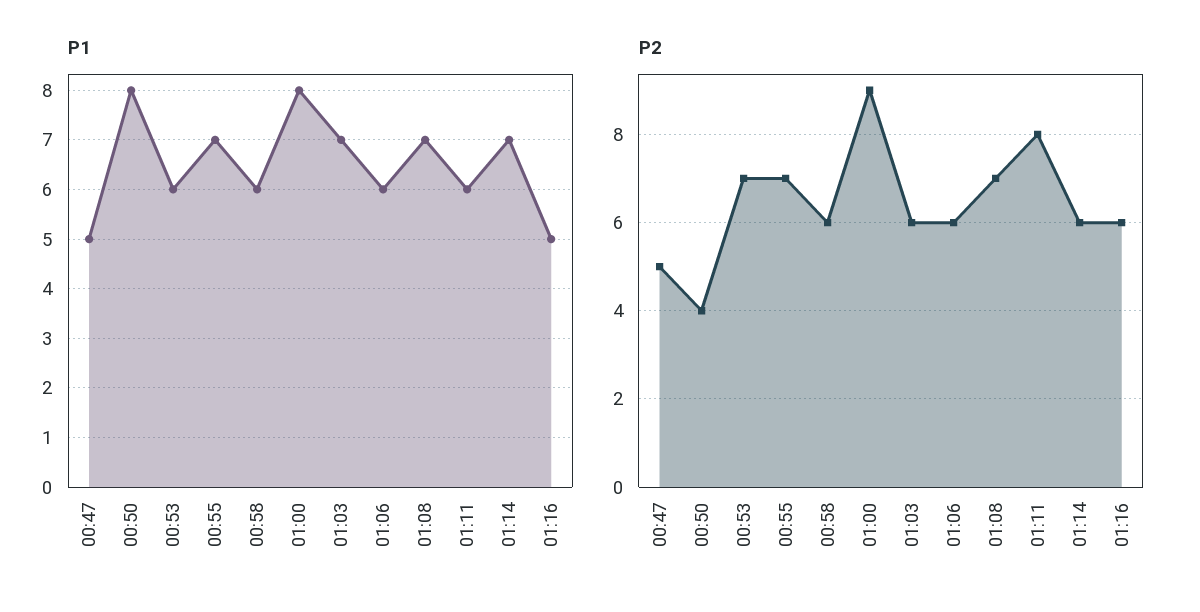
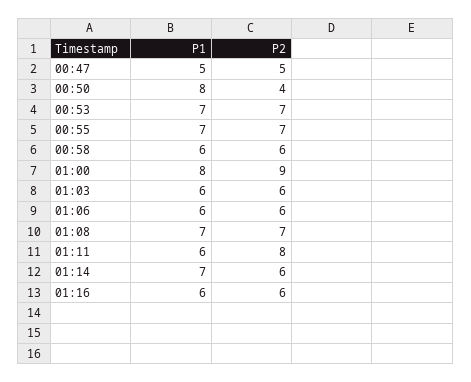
P1, 00:53: 6 -> 7
P1, 01:03: 7 -> 6
P1, 01:16: 5 -> 6

